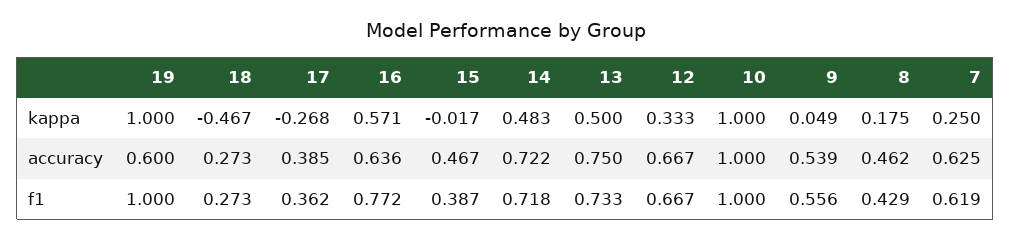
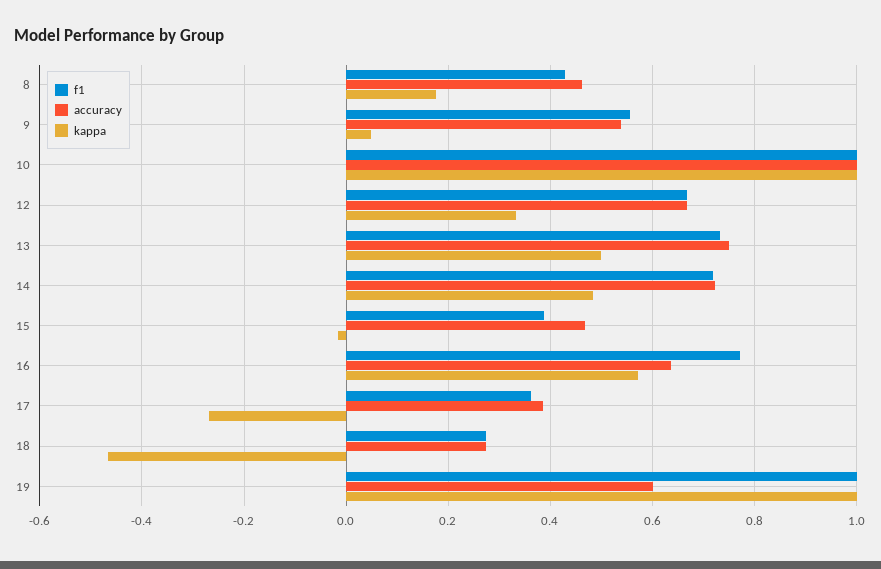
kappa, 7: 0.25 -> none
accuracy, 7: 0.625 -> none
f1, 7: 0.619 -> none

